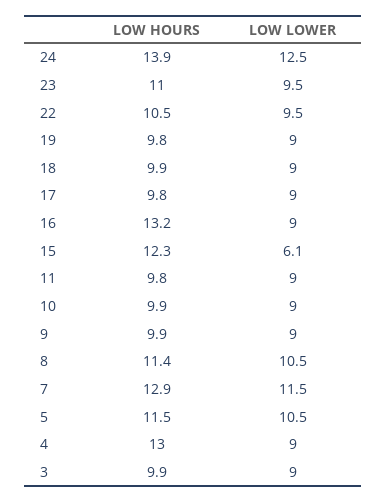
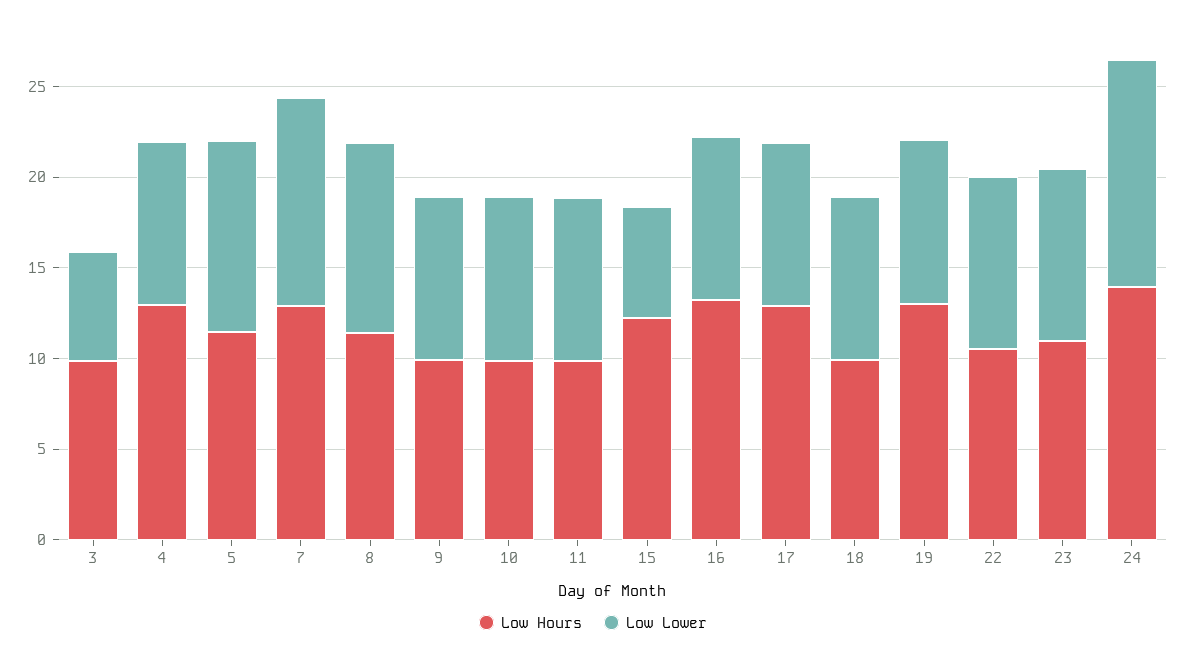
LOW HOURS, 19: 9.8 -> 13
LOW HOURS, 17: 9.8 -> 13
LOW LOWER, 3: 9 -> 6

